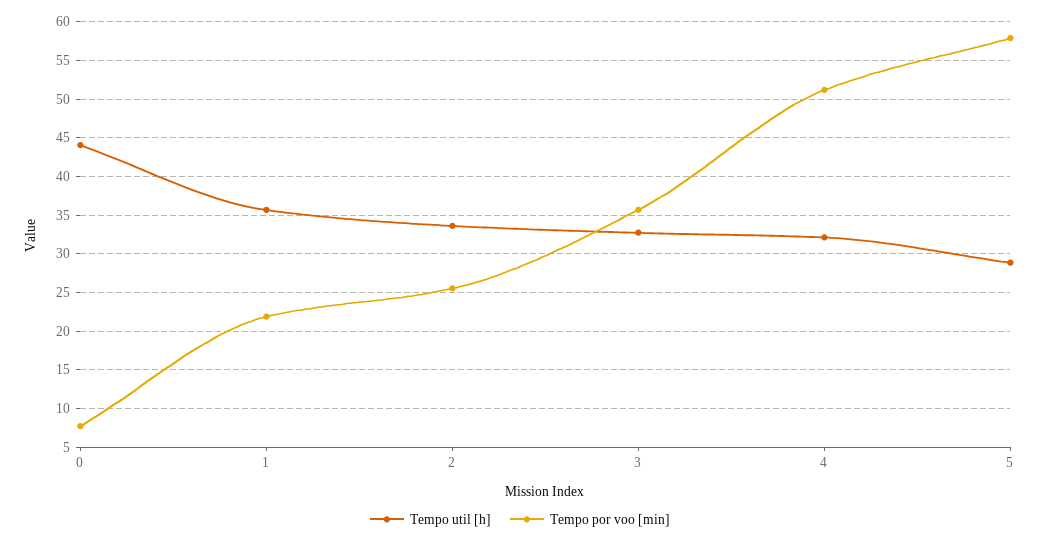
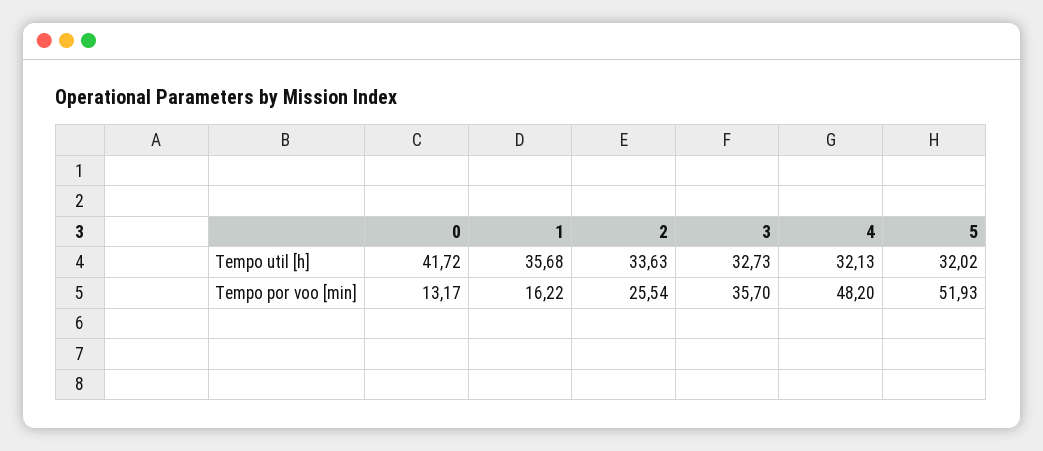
Tempo util [h], 0: 44 -> 41.72
Tempo por voo [min], 0: 8 -> 13.17
Tempo por voo [min], 1: 22 -> 16.22
Tempo por voo [min], 4: 51 -> 48.2
Tempo util [h], 5: 29 -> 32.02
Tempo por voo [min], 5: 58 -> 51.93

